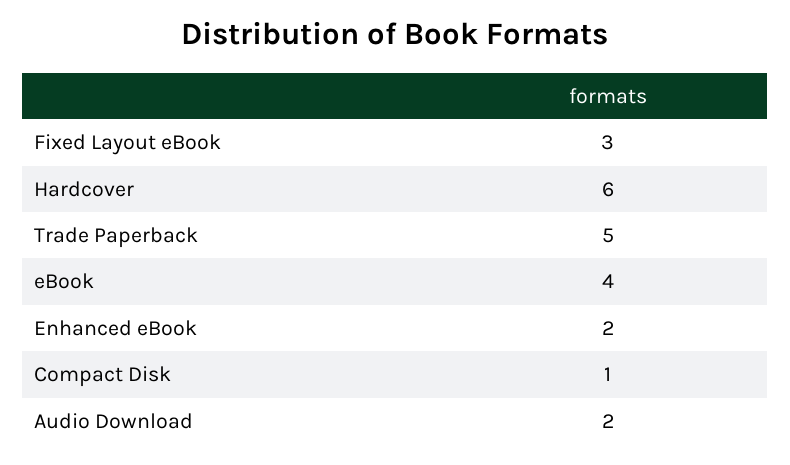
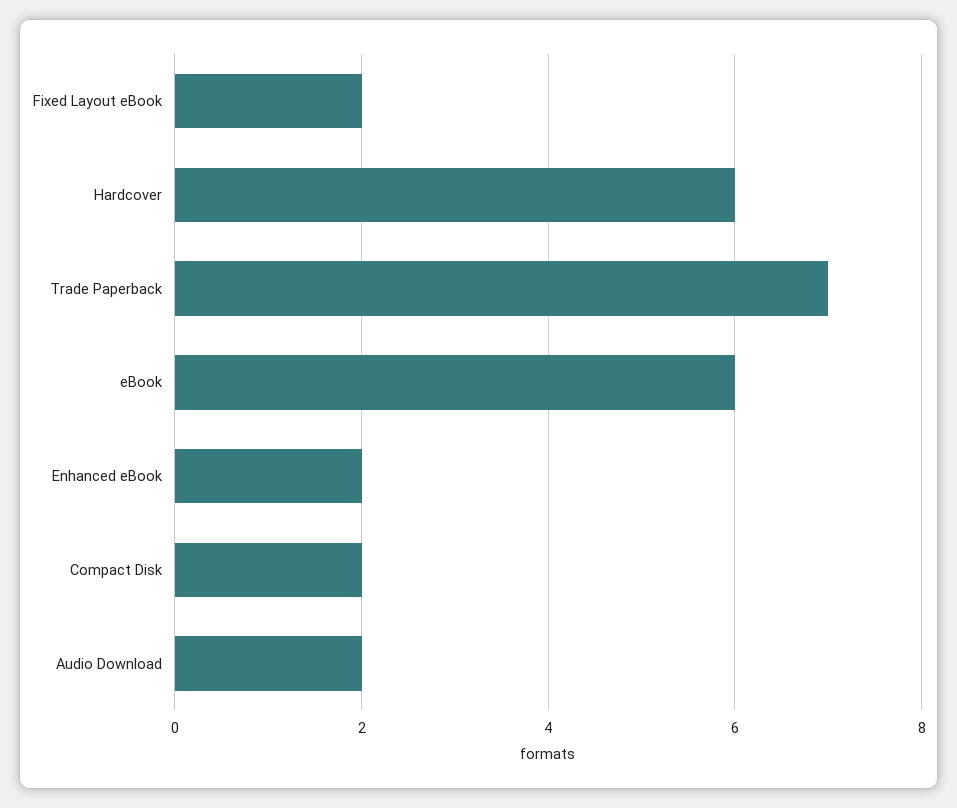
Fixed Layout eBook: 3 -> 2
Trade Paperback: 5 -> 7
eBook: 4 -> 6
Compact Disk: 1 -> 2

